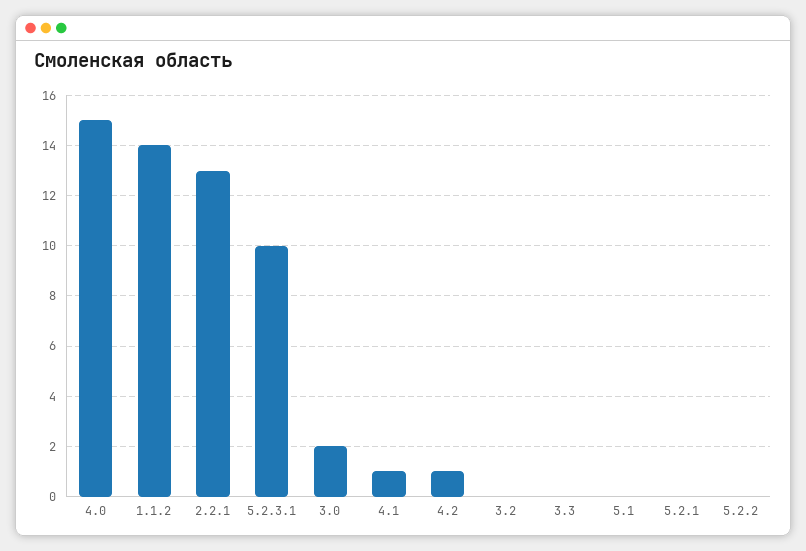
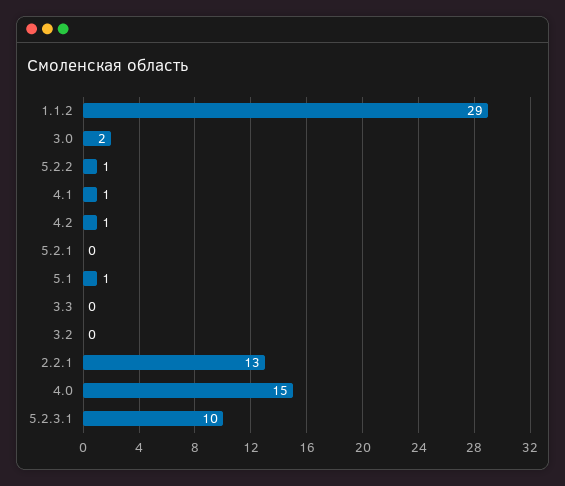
1.1.2: 14 -> 29
5.1: 0 -> 1
5.2.2: 0 -> 1

